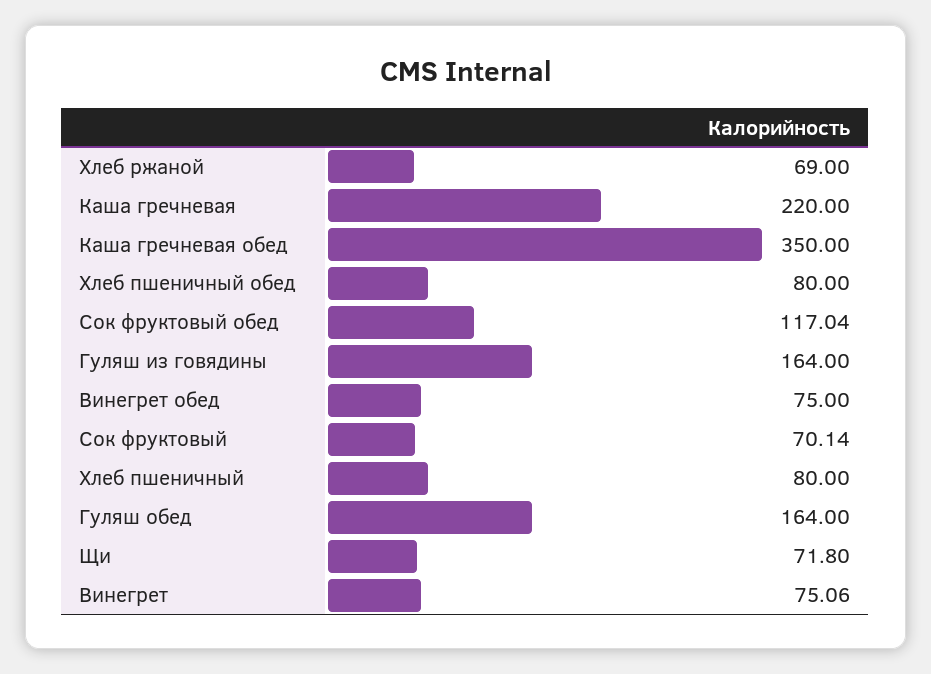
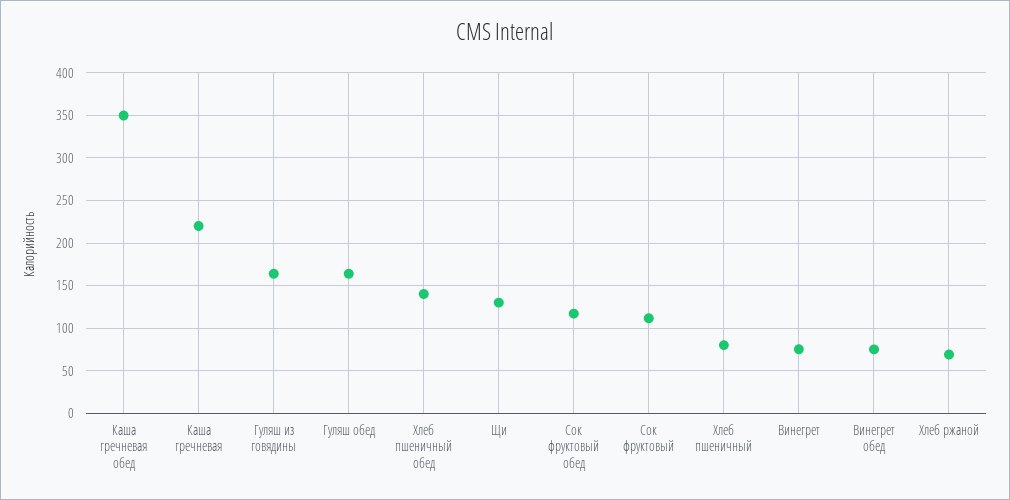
Хлеб пшеничный обед: 80 -> 140
Сок фруктовый: 70.14 -> 110
Щи: 71.8 -> 130

